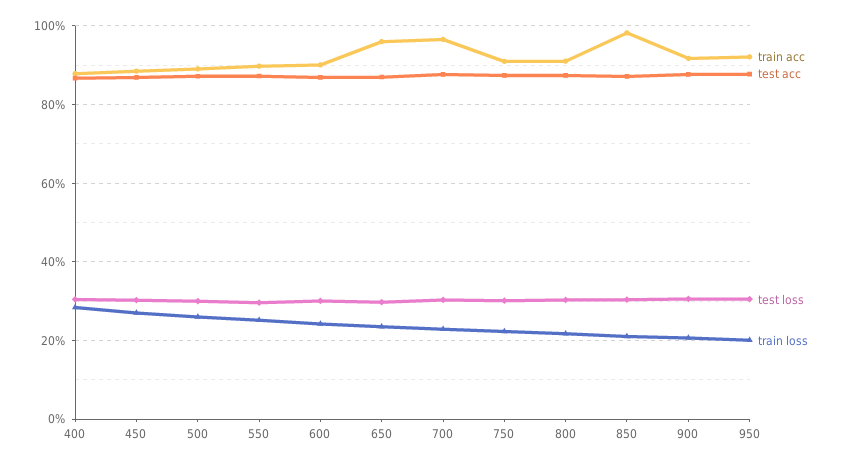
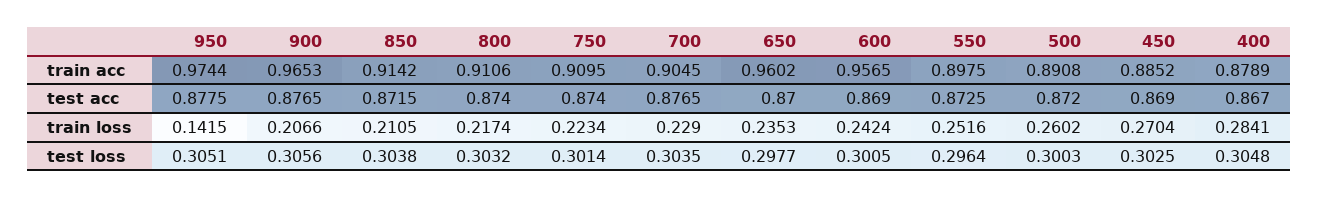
train acc, 600: 0.9 -> 0.9565
train acc, 700: 0.96 -> 0.9045
train acc, 850: 0.98 -> 0.9142
train acc, 900: 0.92 -> 0.9653
train acc, 950: 0.92 -> 0.9744
train loss, 950: 0.2 -> 0.1415

